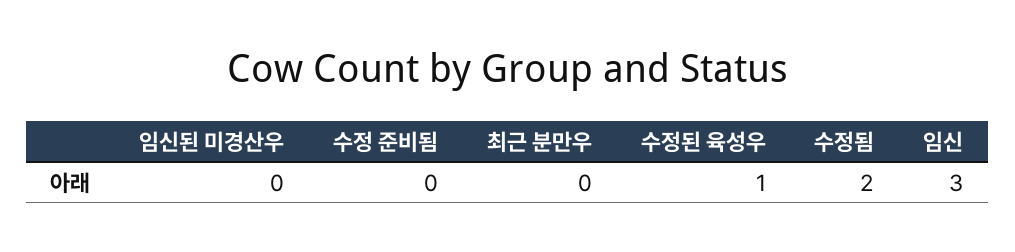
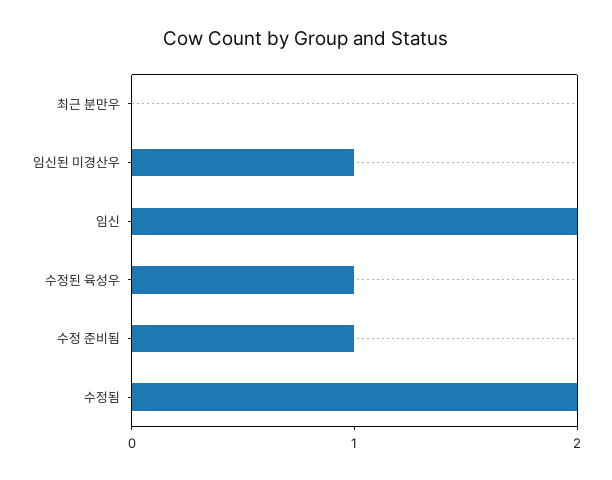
임신된 미경산우: 0 -> 1
수정 준비됨: 0 -> 1
임신: 3 -> 2

